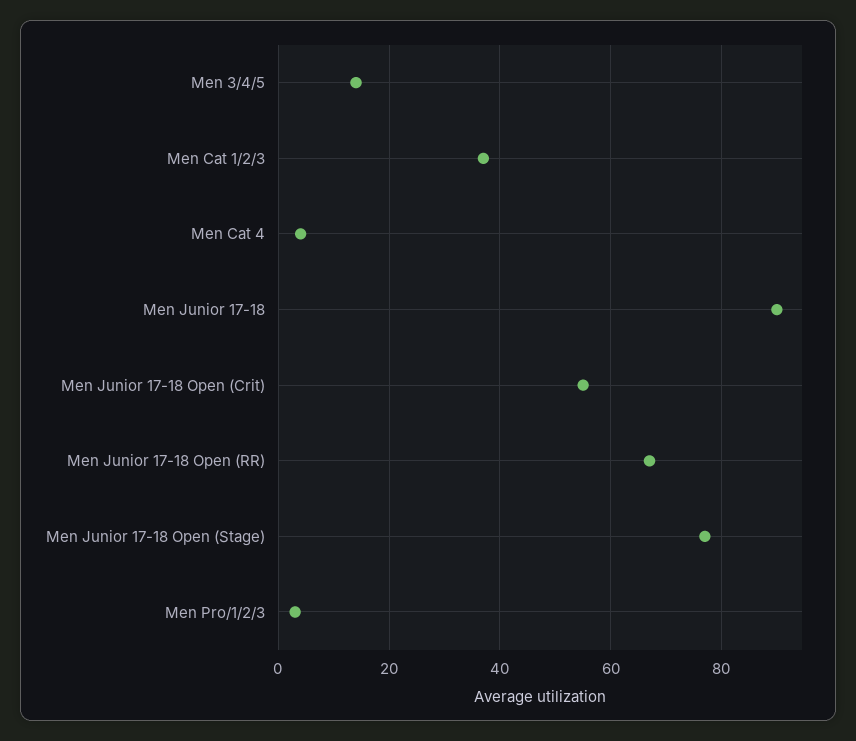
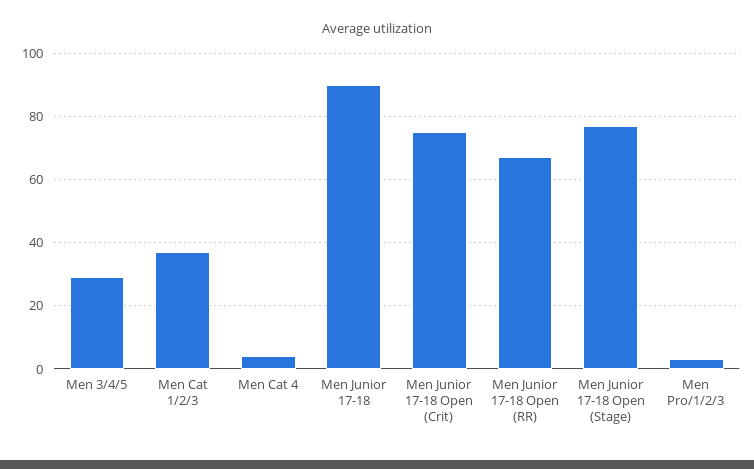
Men 3/4/5: 15 -> 30
Men Junior 17-18 Open (Crit): 55 -> 75

